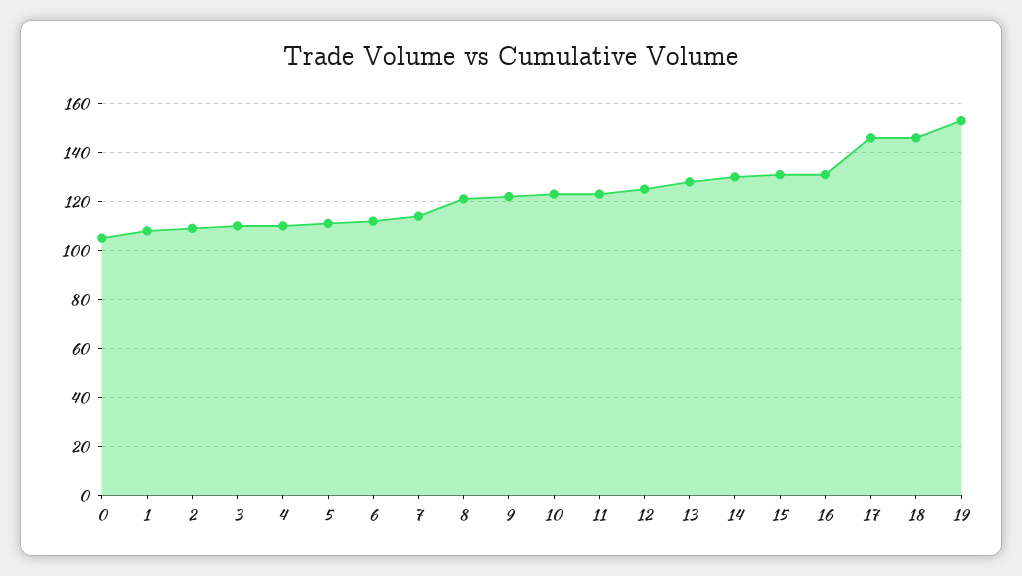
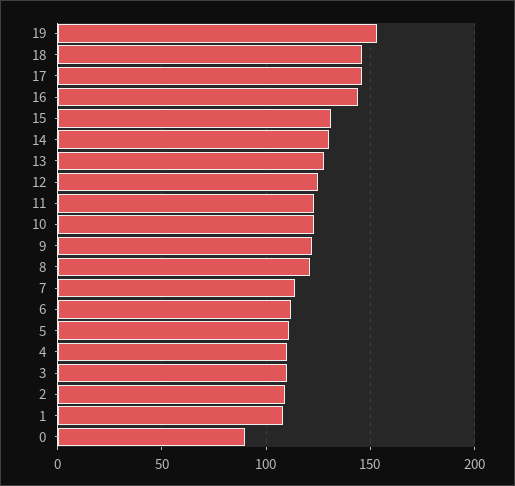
0: 105 -> 90
16: 130 -> 145

